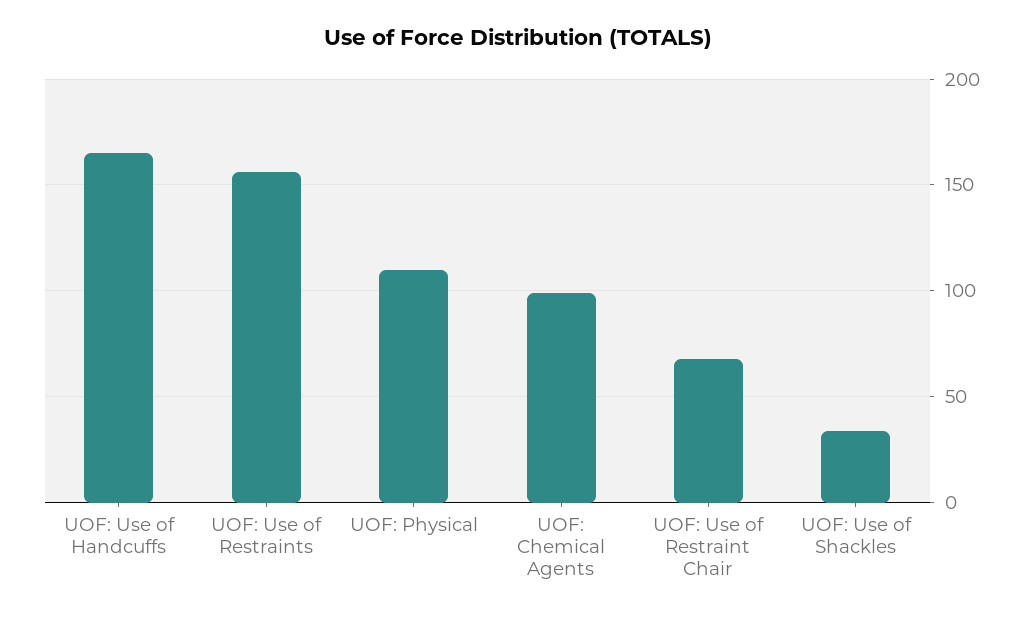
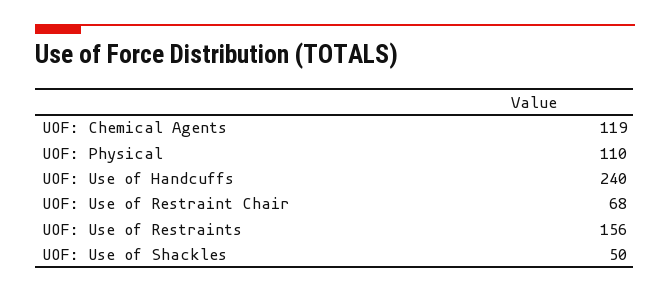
UOF: Use of Handcuffs: 165 -> 240
UOF: Chemical Agents: 100 -> 119
UOF: Use of Shackles: 35 -> 50

